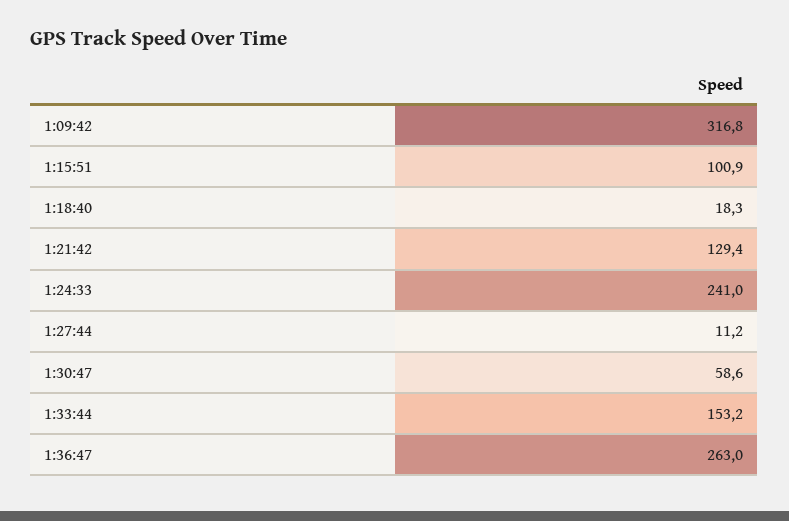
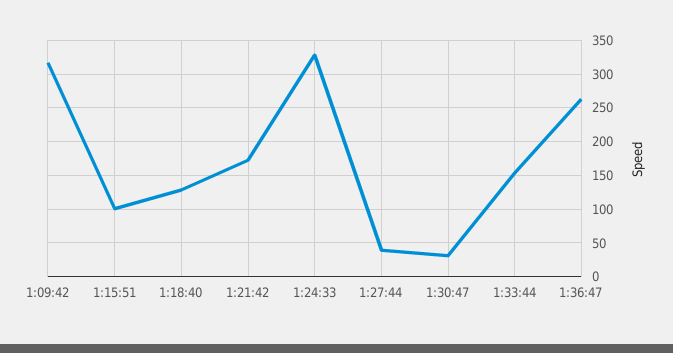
1:18:40: 18.3 -> 130
1:21:42: 129.4 -> 170
1:24:33: 241 -> 330
1:27:44: 11.2 -> 40
1:30:47: 58.6 -> 30

